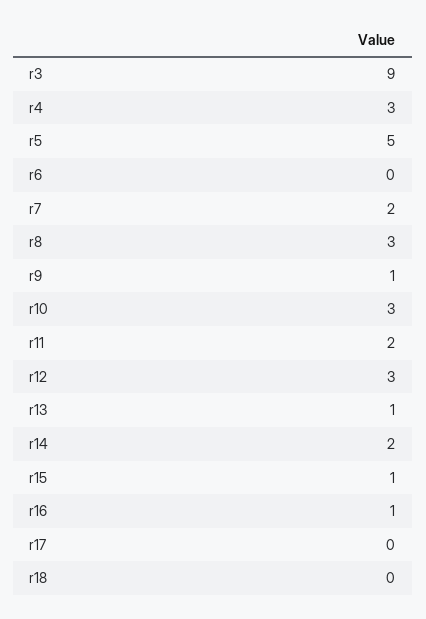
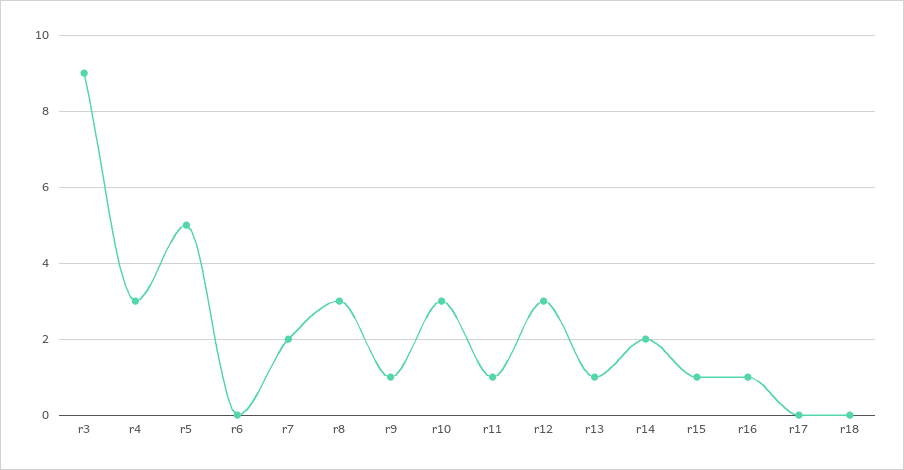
r11: 2 -> 1

